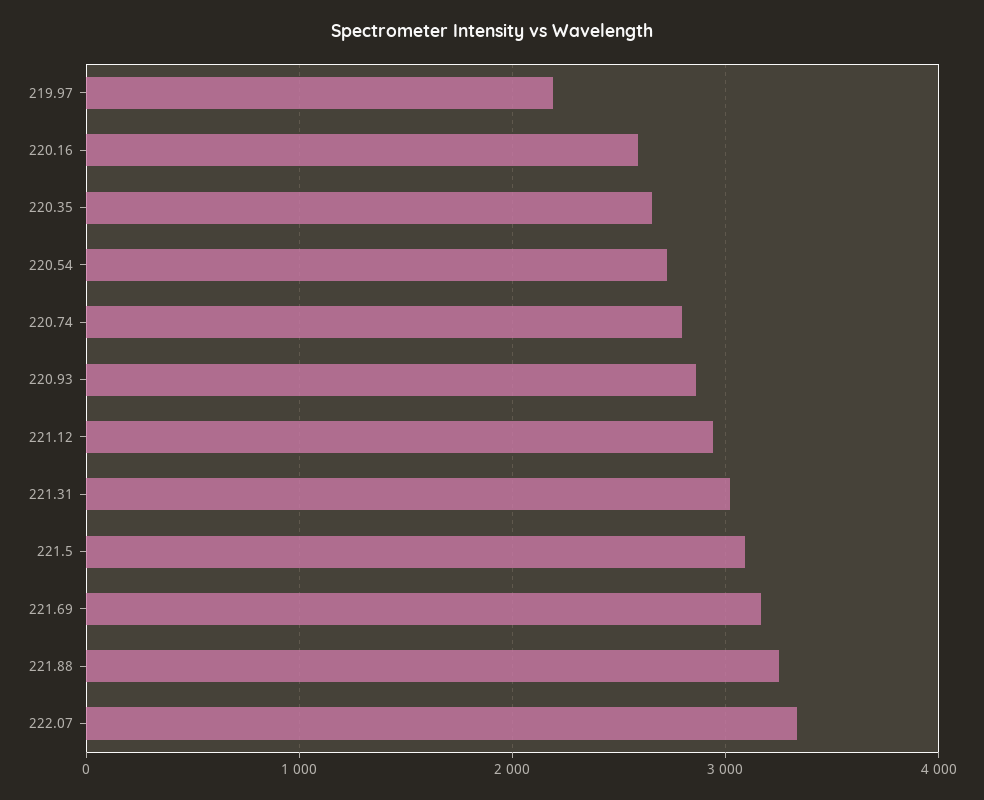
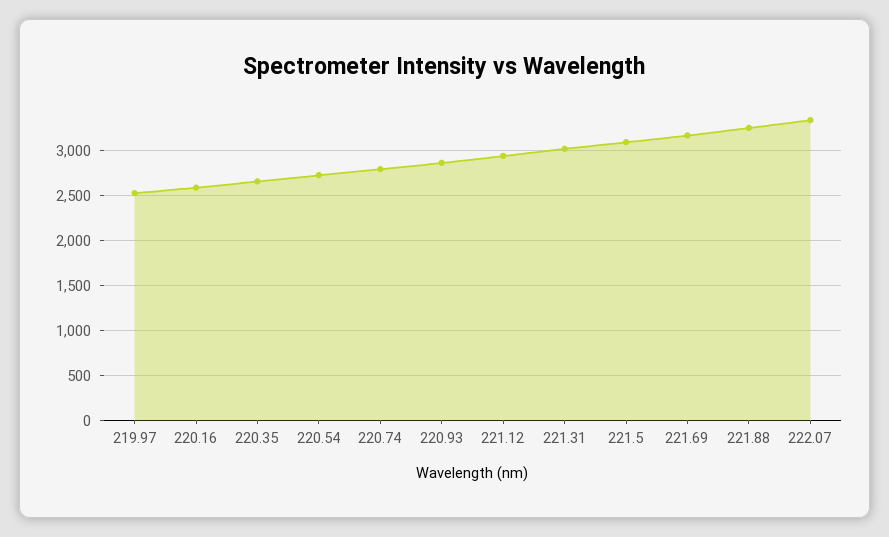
219.97: 2200 -> 2500

